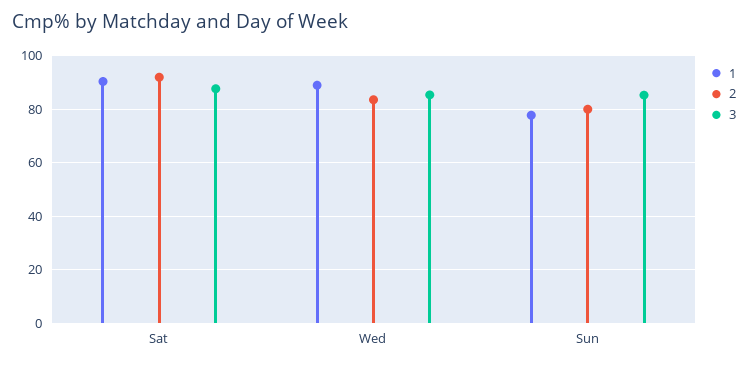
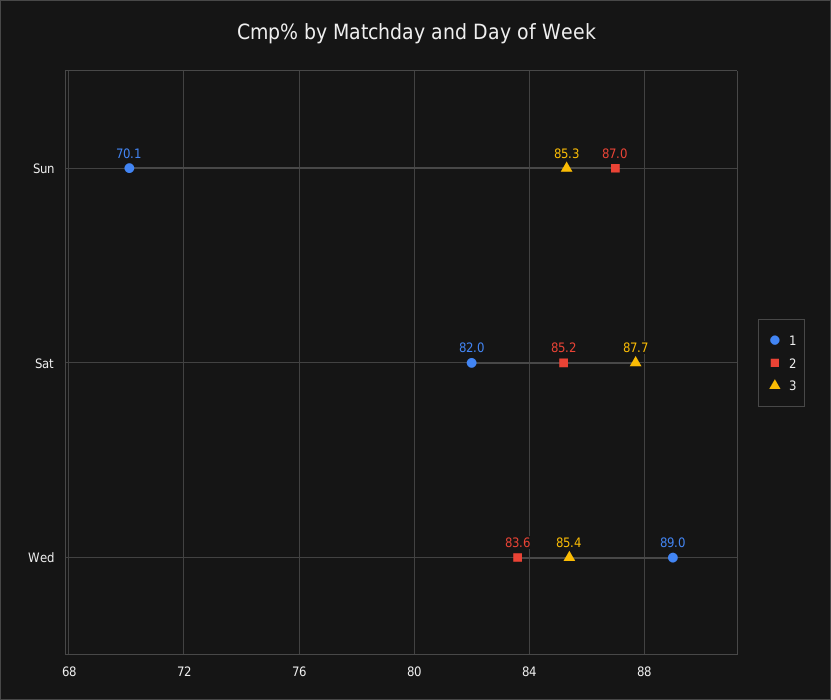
1, Sat: 90 -> 82
2, Sat: 92.5 -> 85.2
1, Sun: 77.5 -> 70.1
2, Sun: 80 -> 87

